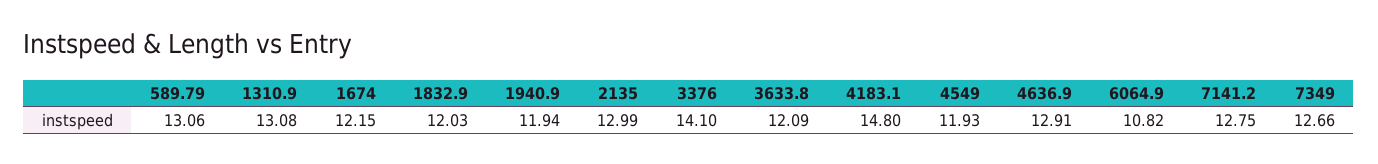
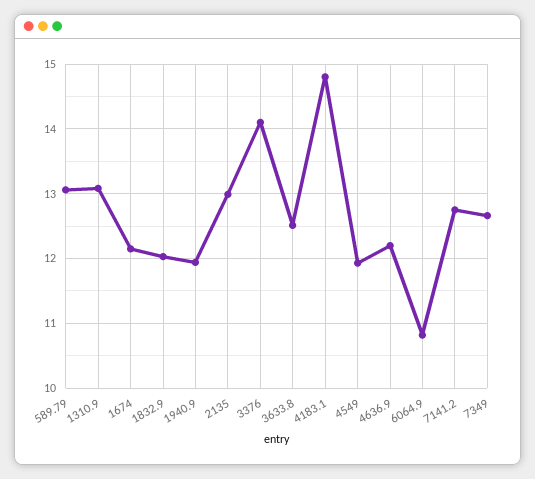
3633.8: 12.09 -> 12.5
4636.9: 12.91 -> 12.2

